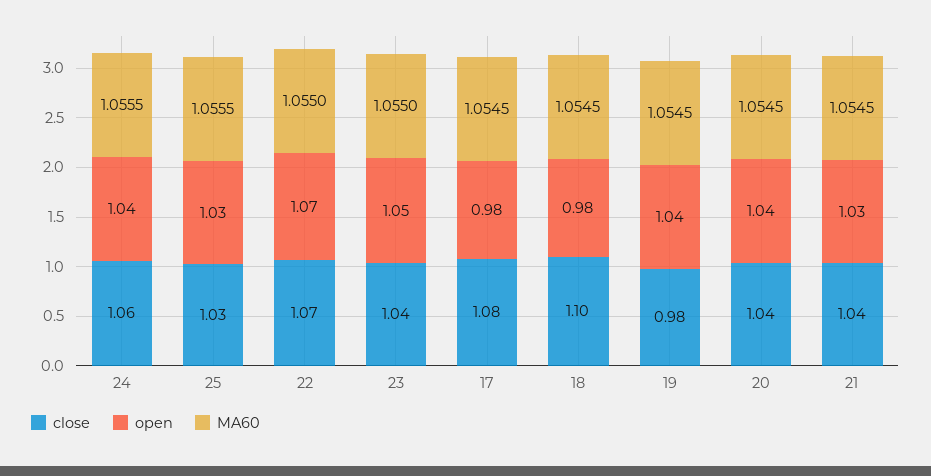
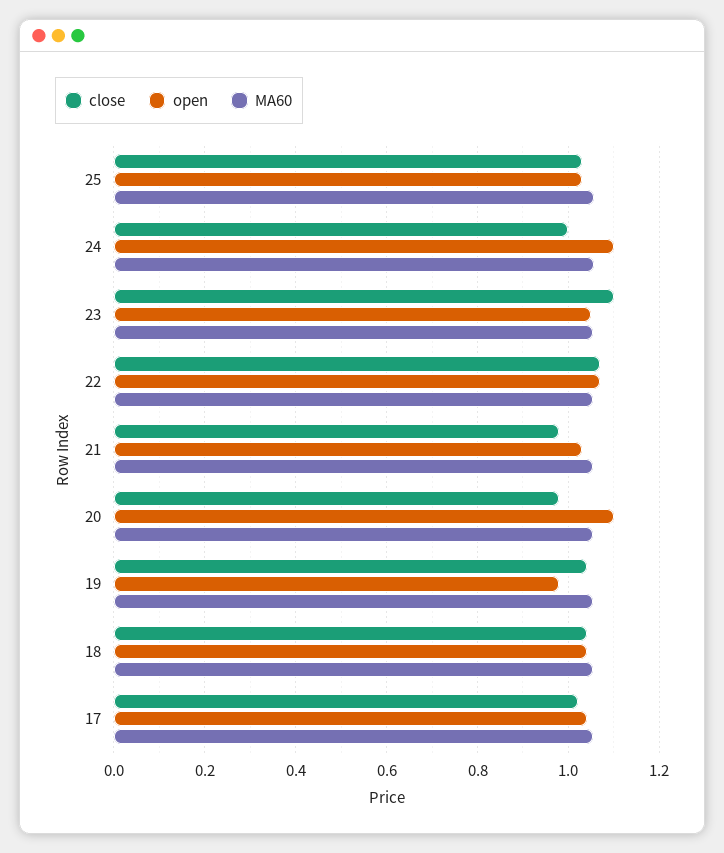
close, 24: 1.06 -> 1
open, 24: 1.04 -> 1.1
close, 23: 1.04 -> 1.1
close, 17: 1.08 -> 1.02
open, 17: 0.98 -> 1.04
close, 18: 1.1 -> 1.04
open, 18: 0.98 -> 1.04
close, 19: 0.98 -> 1.04
open, 19: 1.04 -> 0.98
close, 20: 1.04 -> 0.98
open, 20: 1.04 -> 1.1
close, 21: 1.04 -> 0.98

